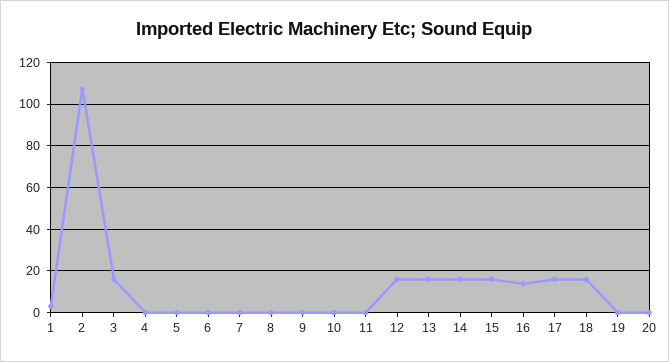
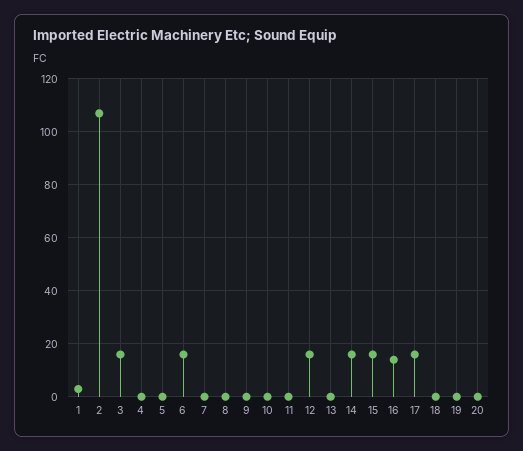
6: 0 -> 15
13: 15 -> 0
18: 15 -> 0

